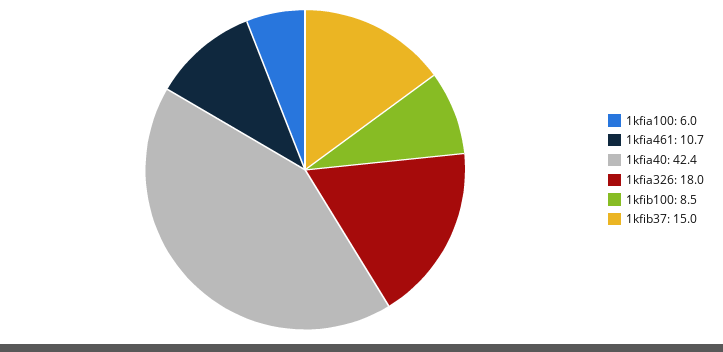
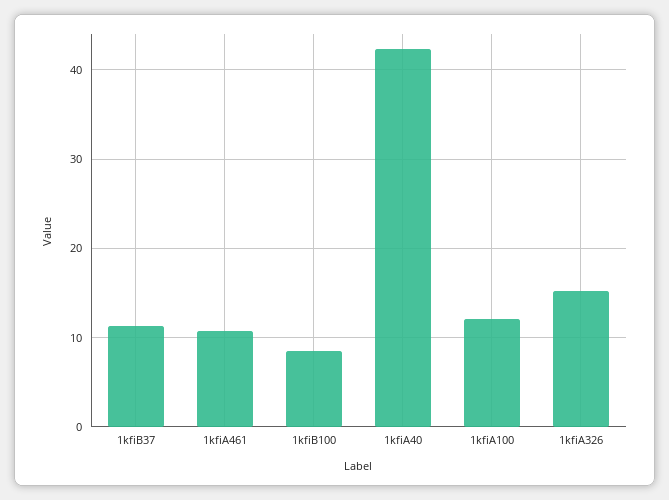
1kfia100: 6 -> 12
1kfia326: 18 -> 15
1kfib37: 15 -> 11

